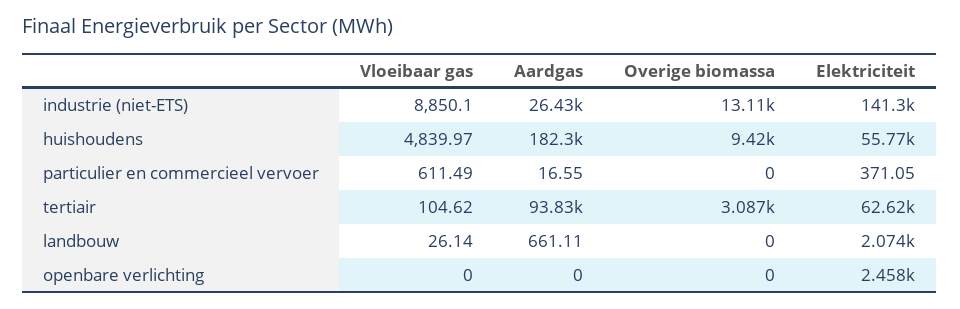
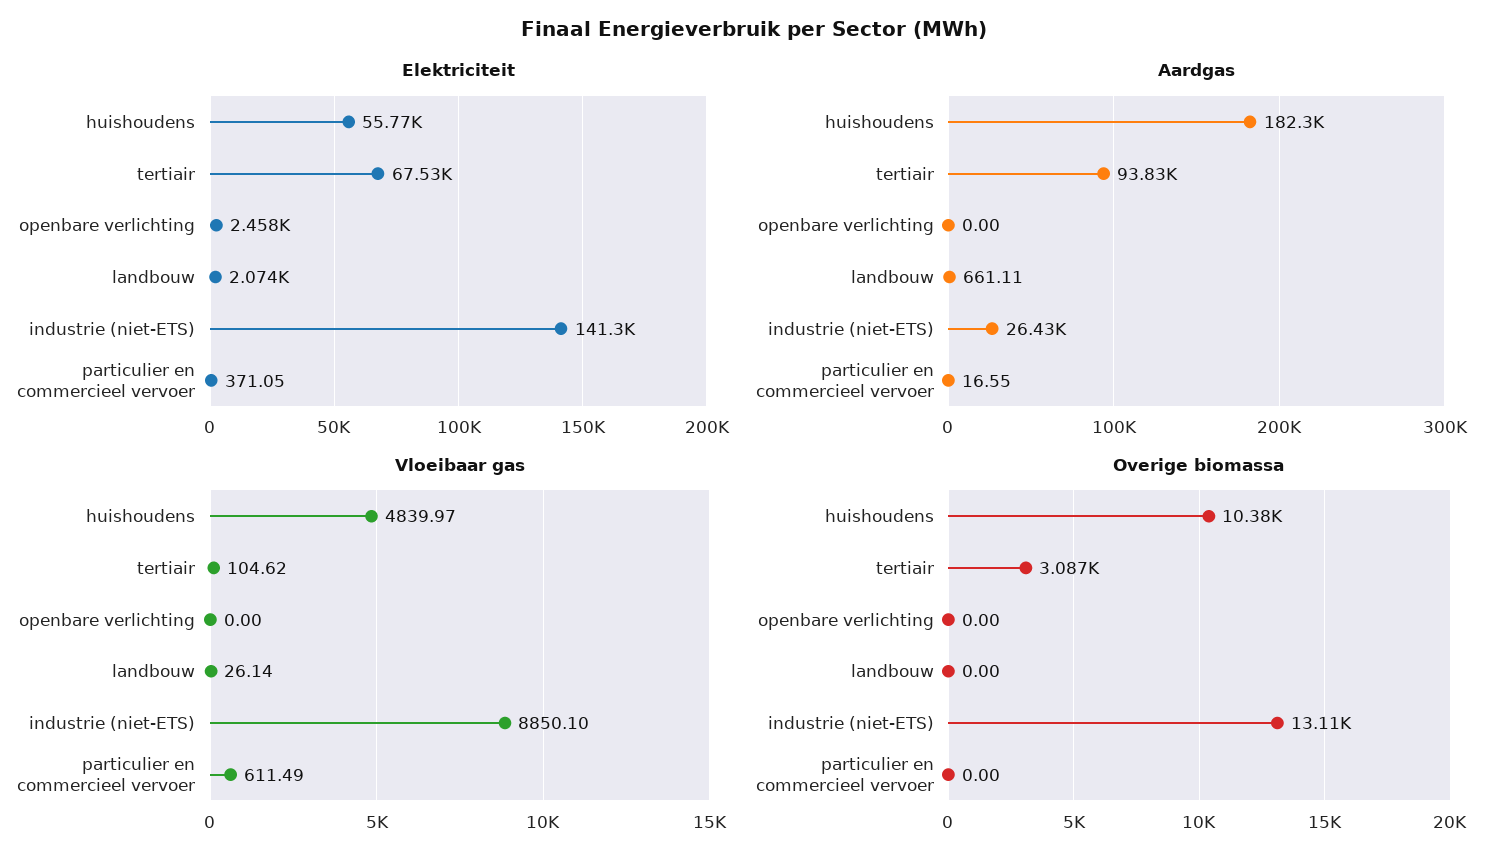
Overige biomassa, huishoudens: 9420 -> 10380
Elektriciteit, tertiair: 62620 -> 67530

